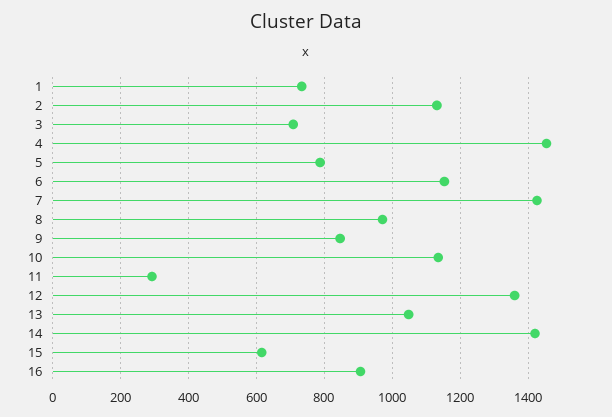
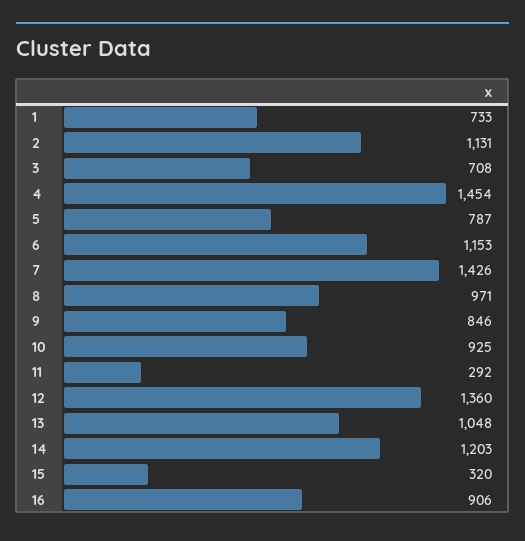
10: 1140 -> 925
14: 1420 -> 1203
15: 620 -> 320

